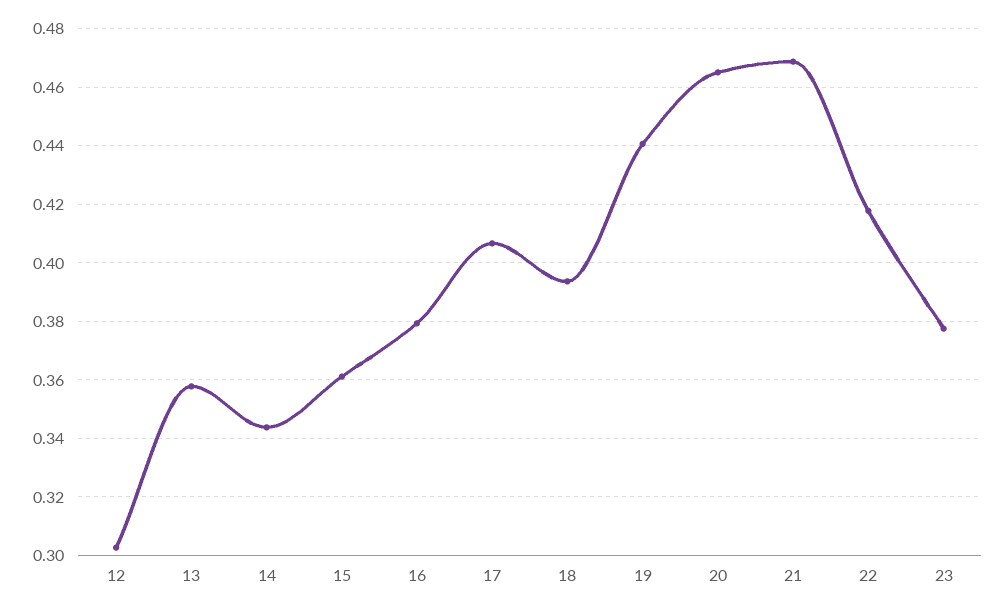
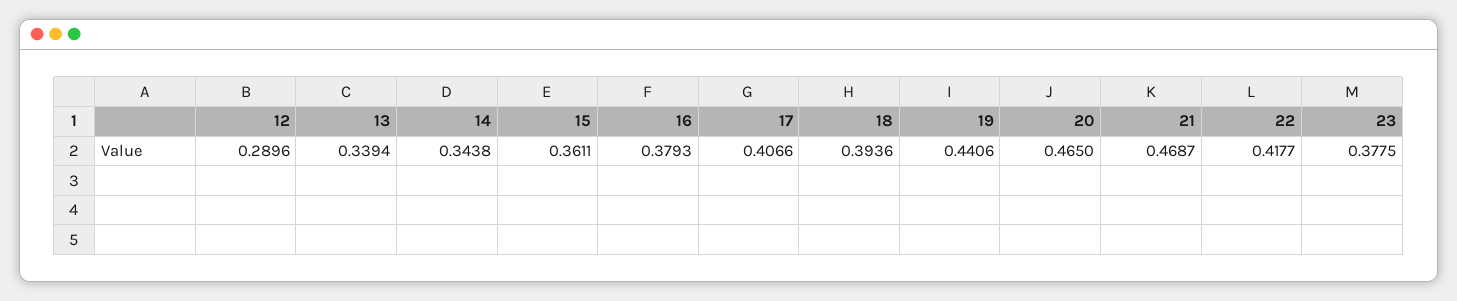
12: 0.3025 -> 0.2896
13: 0.3575 -> 0.3394

